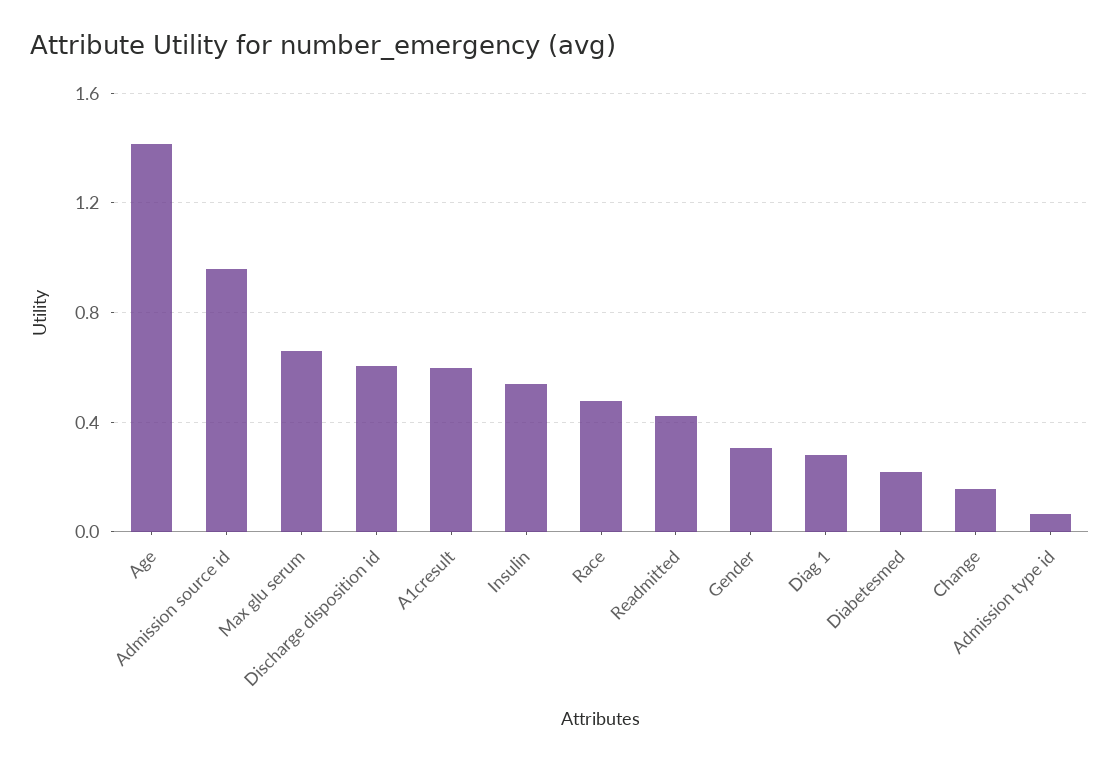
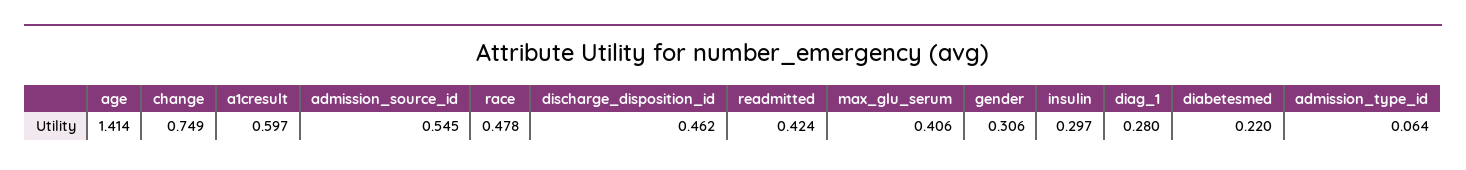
Admission source id: 0.95 -> 0.545
Max glu serum: 0.65 -> 0.406
Discharge disposition id: 0.6 -> 0.462
Insulin: 0.55 -> 0.297
Change: 0.15 -> 0.749

